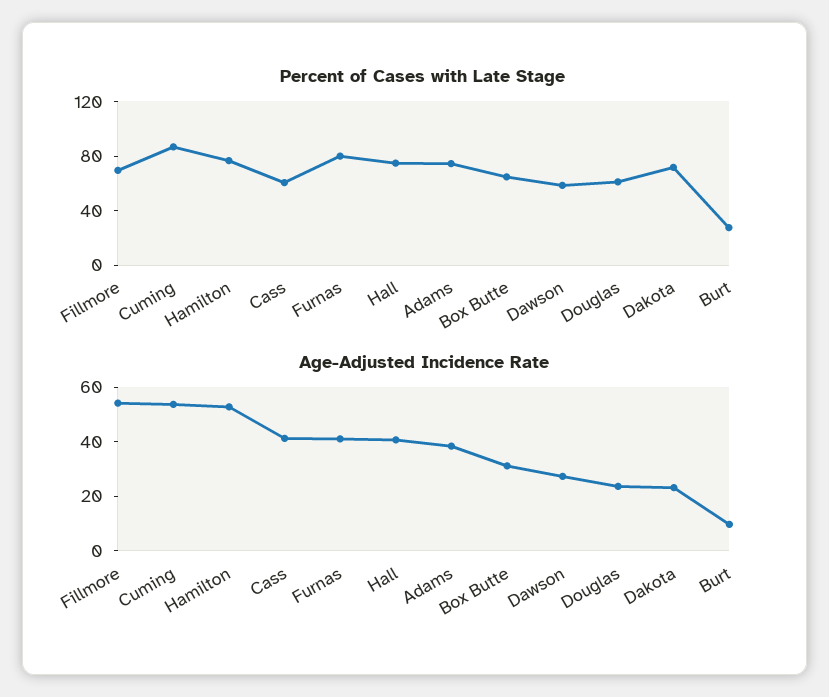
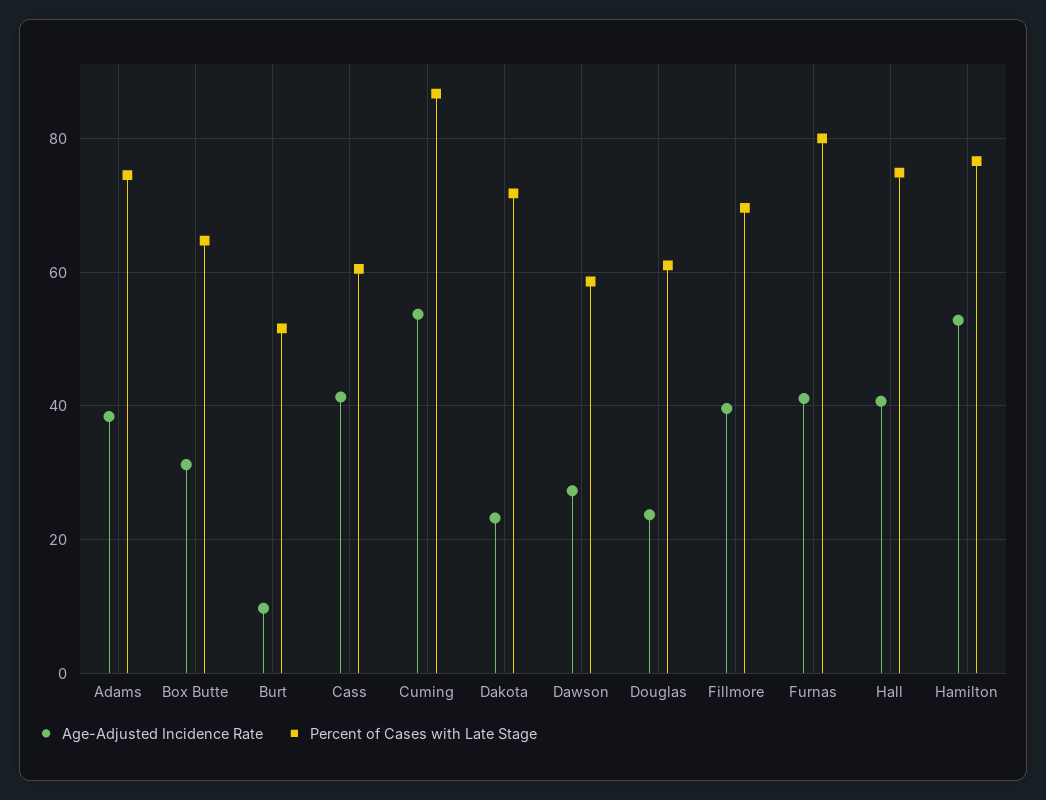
Percent of Cases with Late Stage, Burt: 30 -> 52
Age-Adjusted Incidence Rate, Fillmore: 55 -> 40

